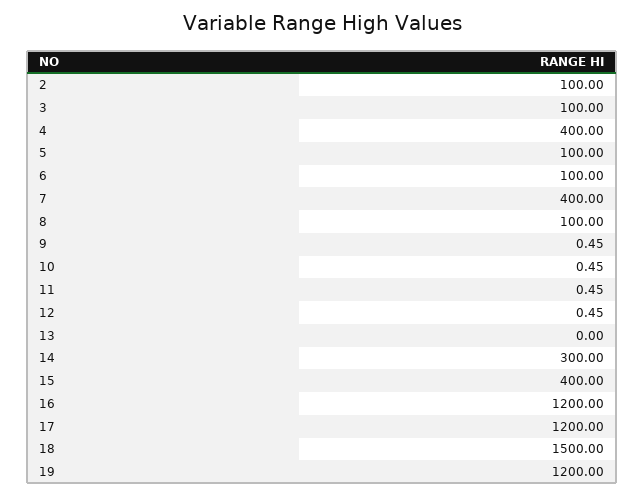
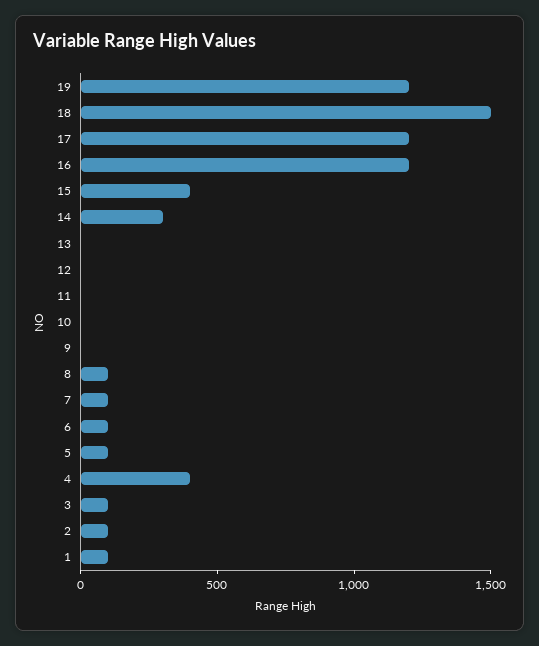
7: 400 -> 100
1: none -> 100

